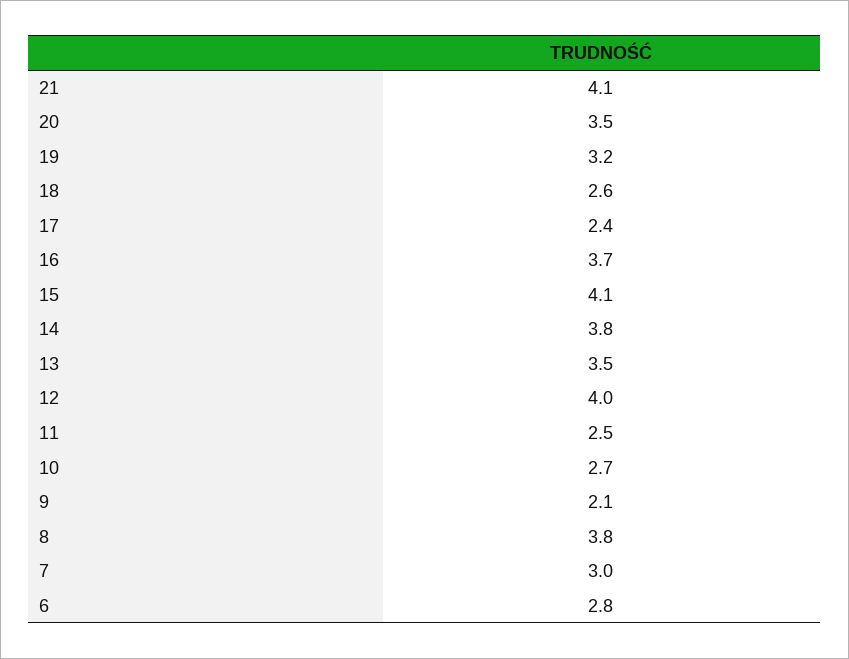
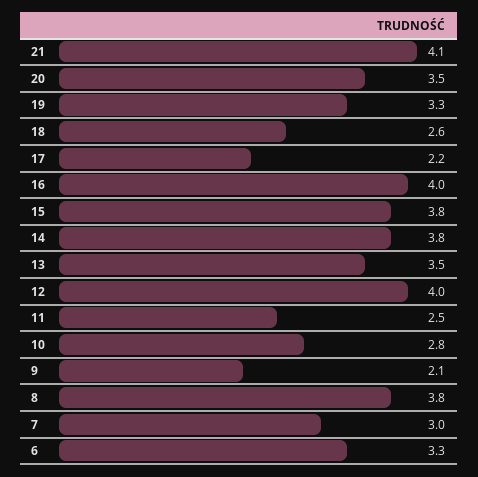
19: 3.2 -> 3.3
17: 2.4 -> 2.2
16: 3.7 -> 4
15: 4.1 -> 3.8
10: 2.7 -> 2.8
6: 2.8 -> 3.3

